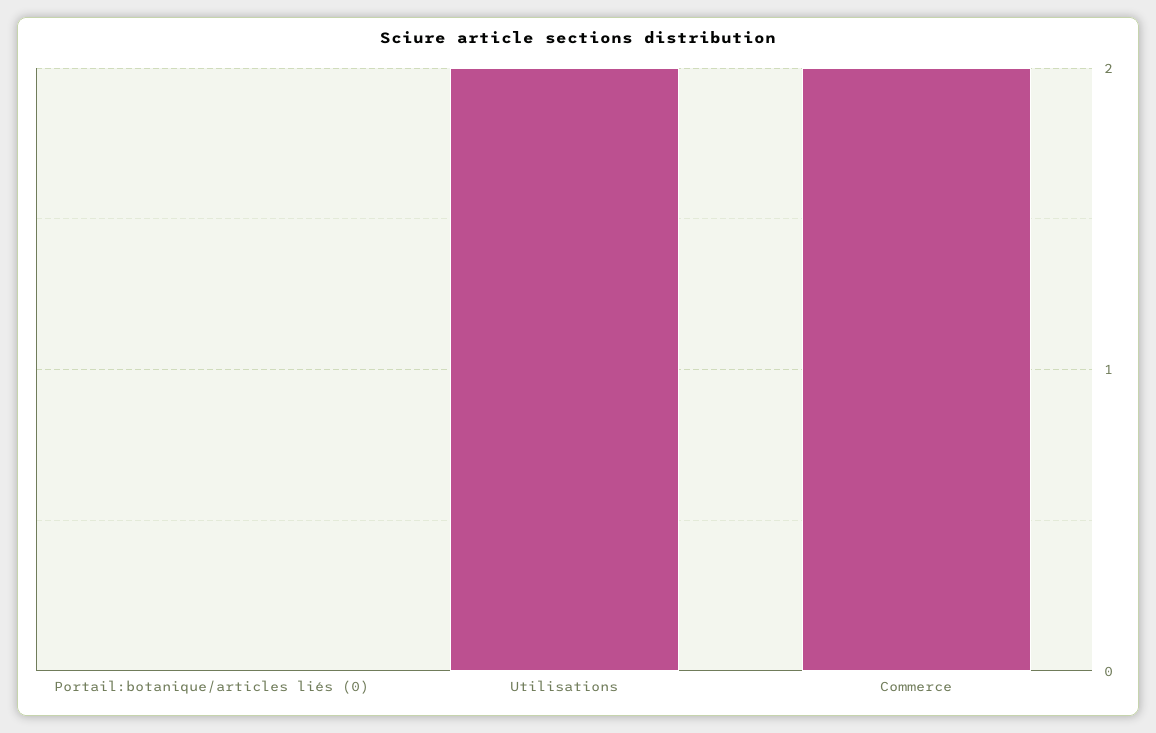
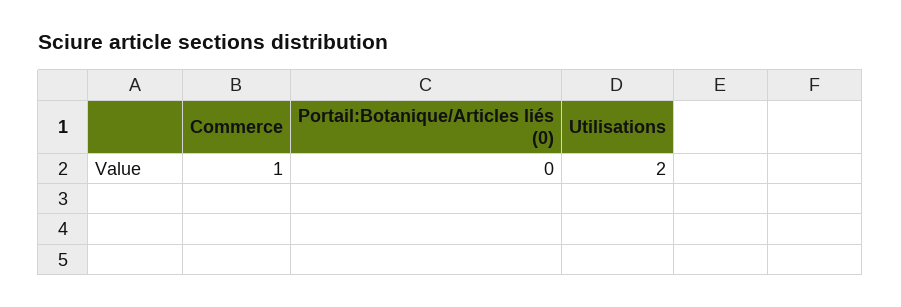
Commerce: 2 -> 1

